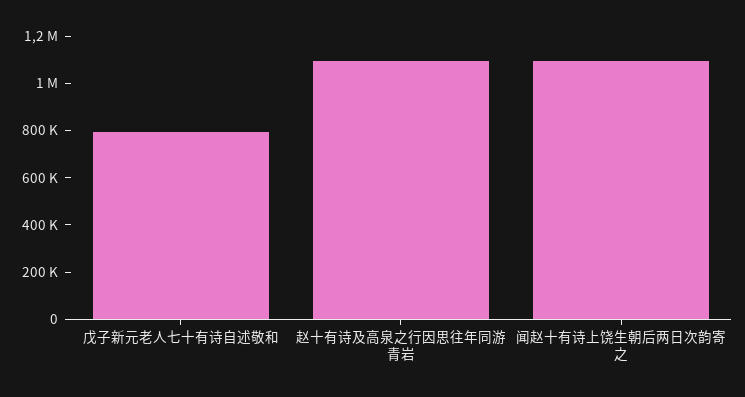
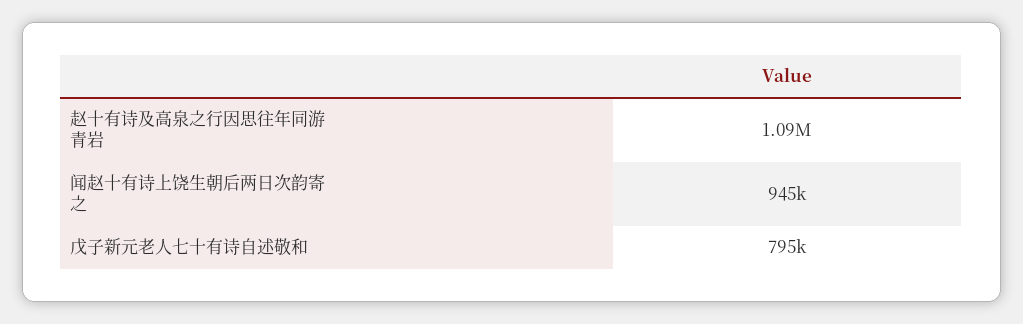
闻赵十有诗上饶生朝后两日次韵寄之: 1100000 -> 945000

